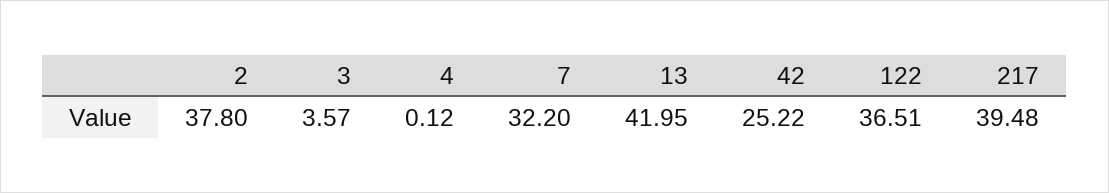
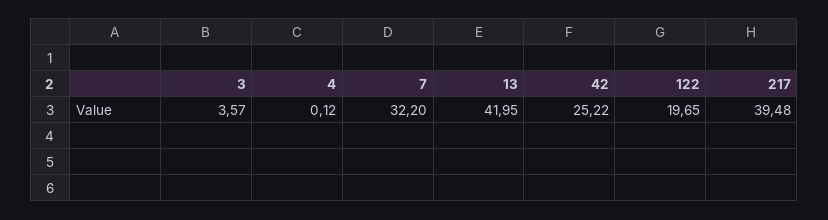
2: 37.8 -> none
122: 36.51 -> 19.65

